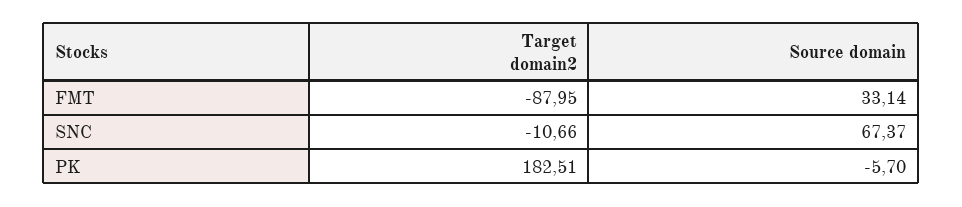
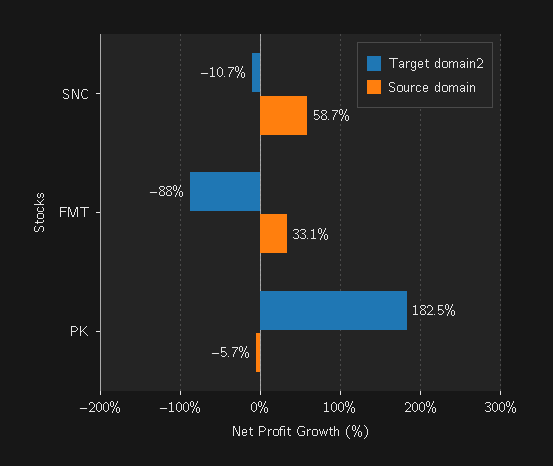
Source domain, SNC: 67.37 -> 58.7

